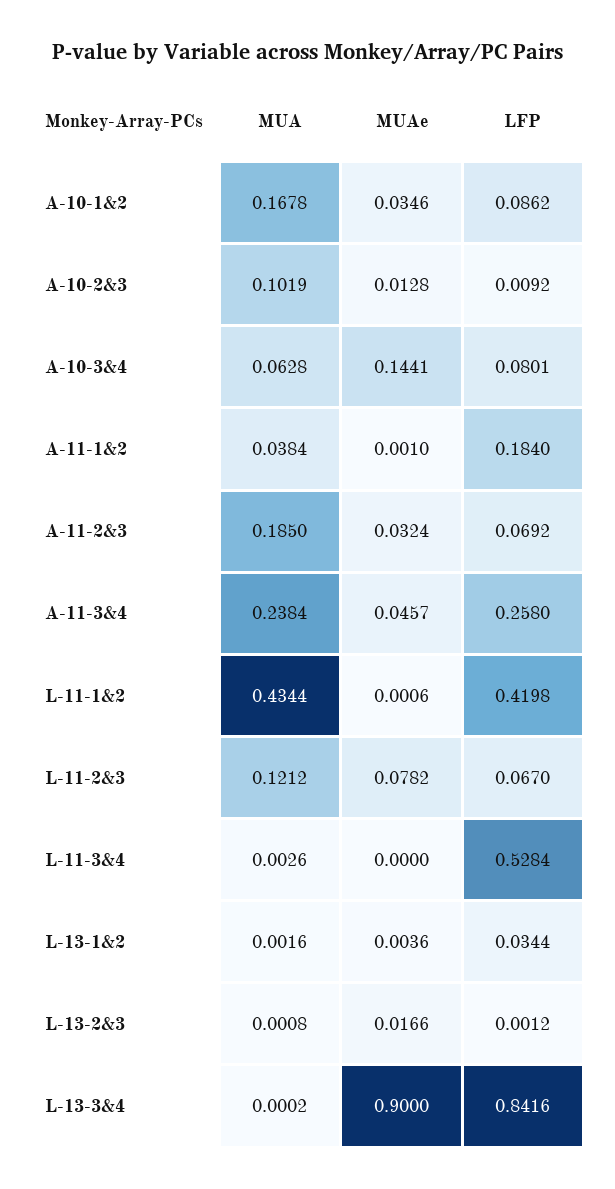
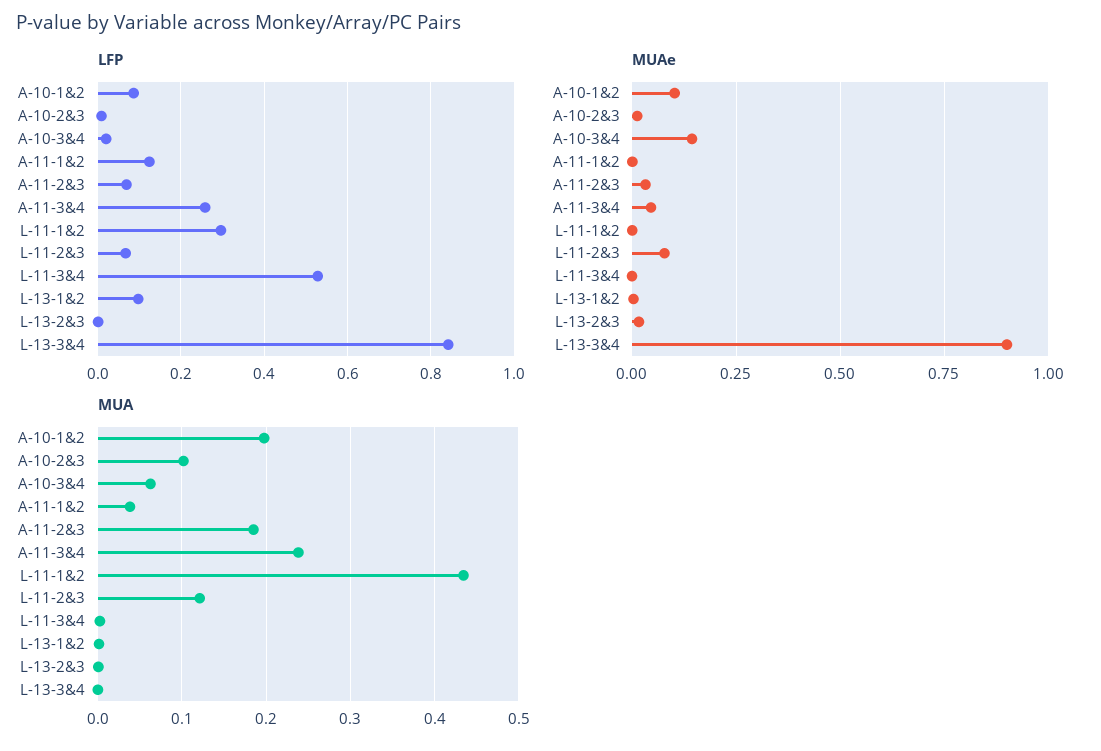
MUA, A-10-1&2: 0.1678 -> 0.2
MUAe, A-10-1&2: 0.0346 -> 0.1
LFP, A-10-3&4: 0.0801 -> 0.02
LFP, A-11-1&2: 0.184 -> 0.12
LFP, L-11-1&2: 0.4198 -> 0.3
LFP, L-13-1&2: 0.0344 -> 0.1

